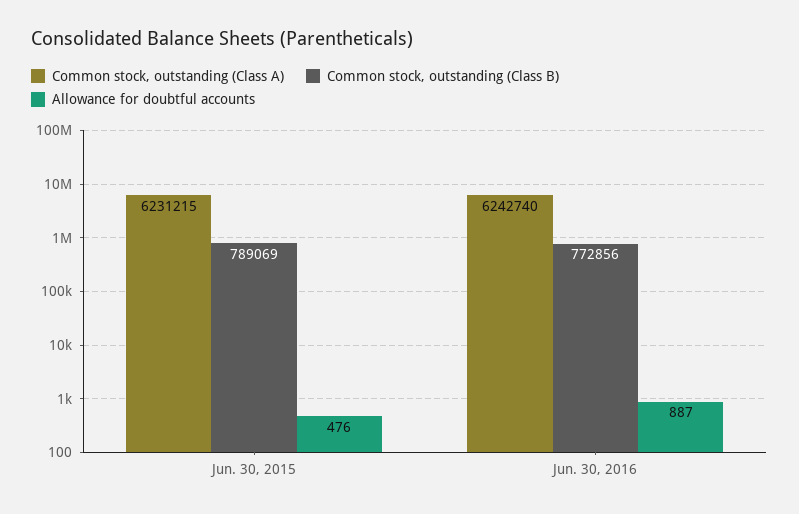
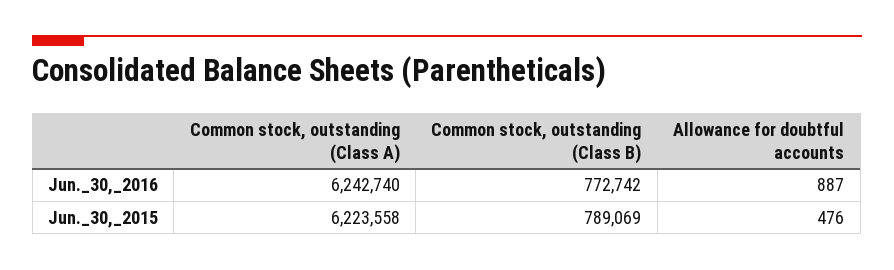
Common stock, outstanding (Class A), Jun. 30, 2015: 6231215 -> 6223558
Common stock, outstanding (Class B), Jun. 30, 2016: 772856 -> 772742

